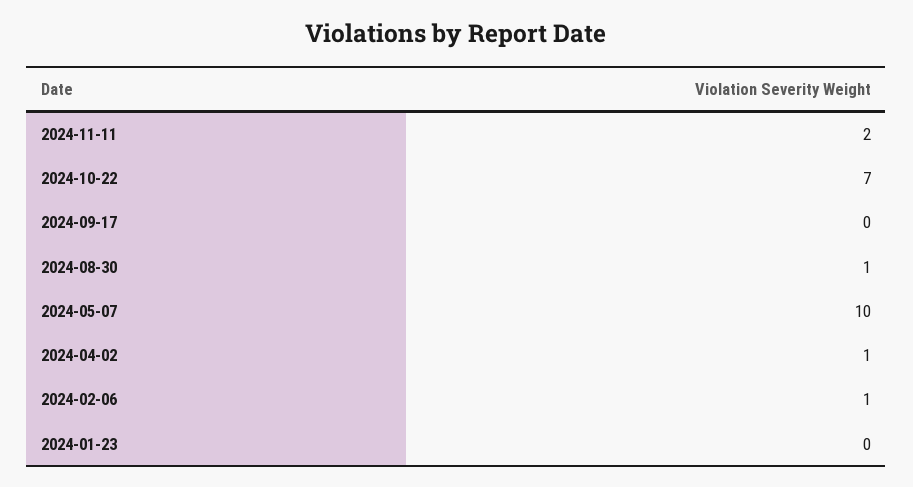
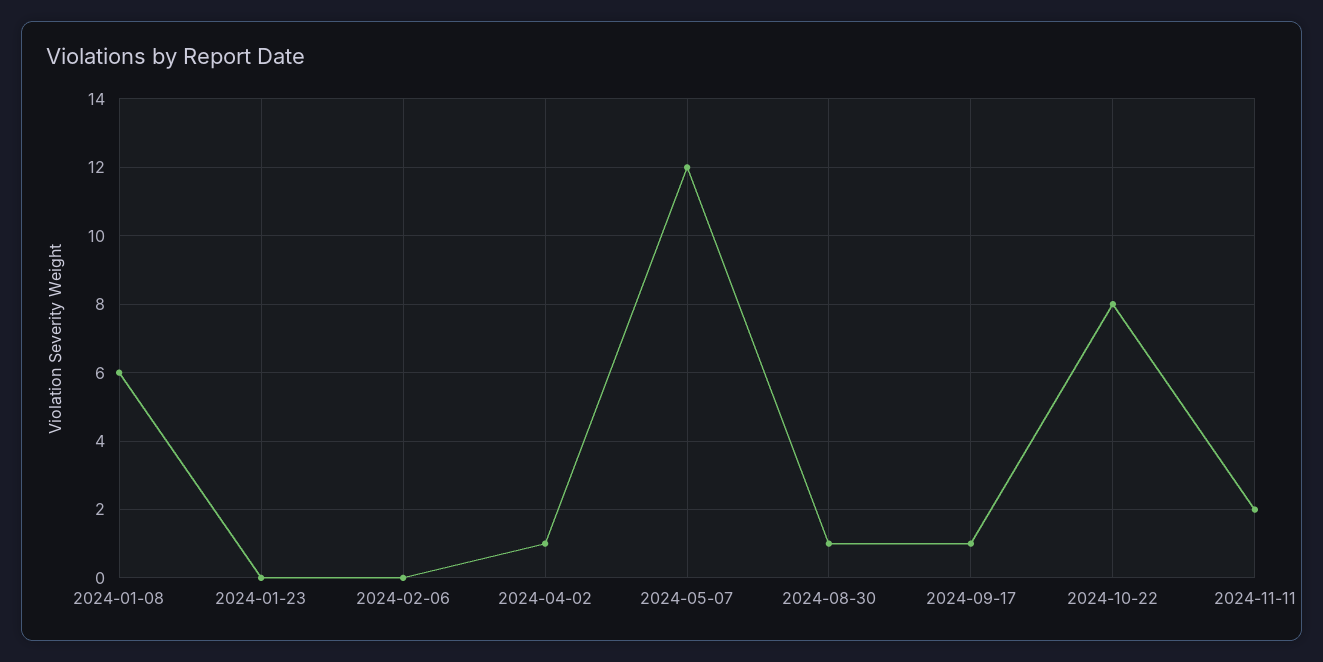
2024-10-22: 7 -> 8
2024-09-17: 0 -> 1
2024-05-07: 10 -> 12
2024-02-06: 1 -> 0
2024-01-08: none -> 6

